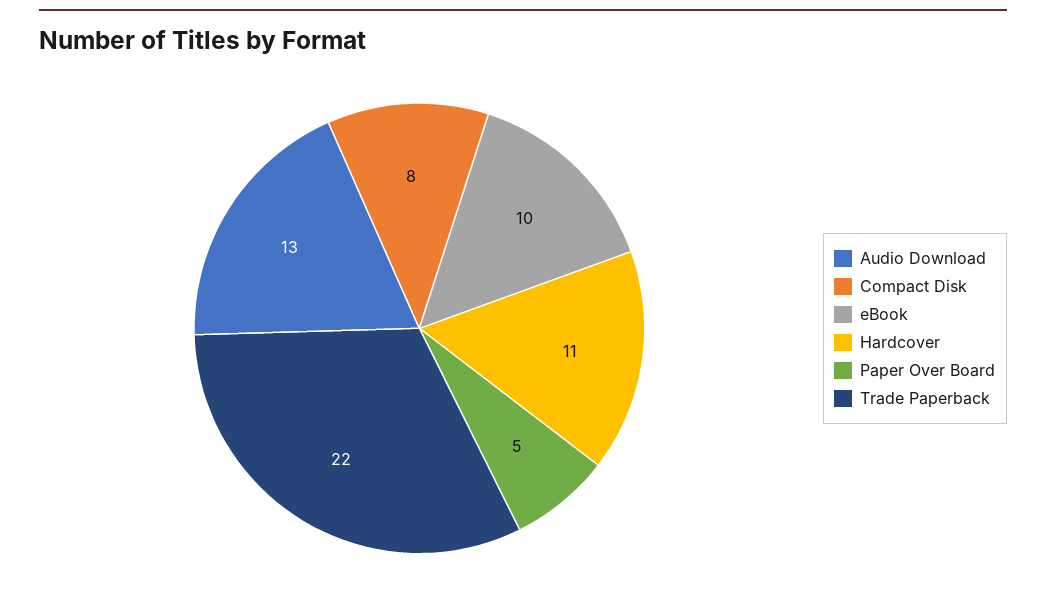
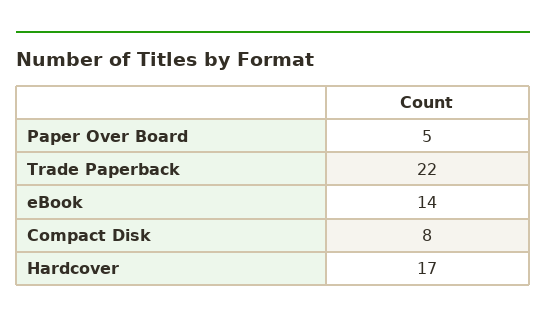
Audio Download: 13 -> none
eBook: 10 -> 14
Hardcover: 11 -> 17

